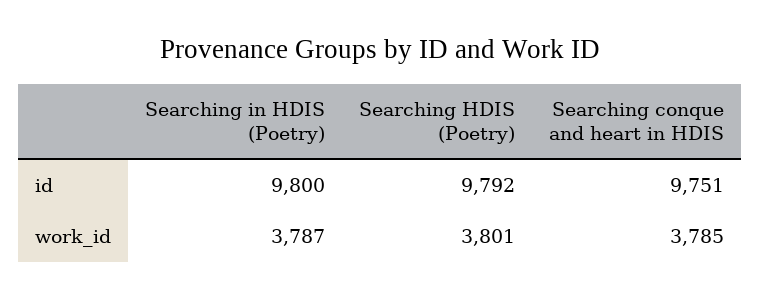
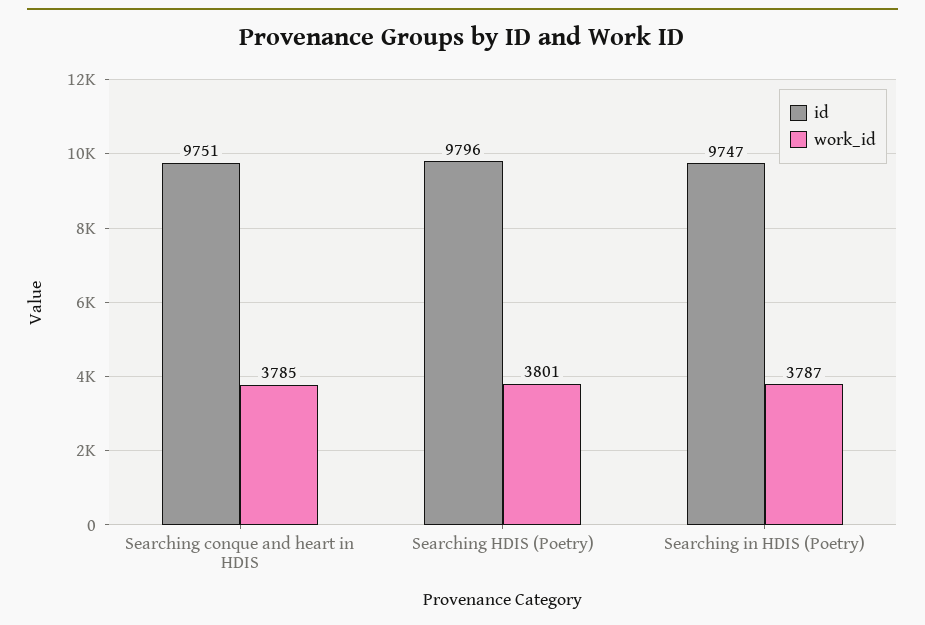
id, Searching in HDIS (Poetry): 9800 -> 9747
id, Searching HDIS (Poetry): 9792 -> 9796

